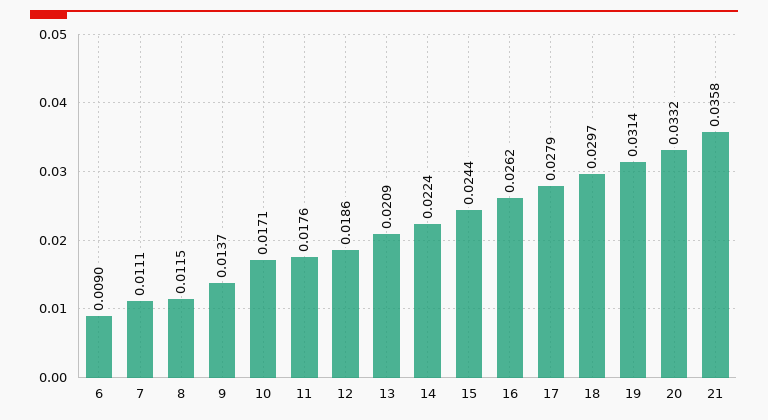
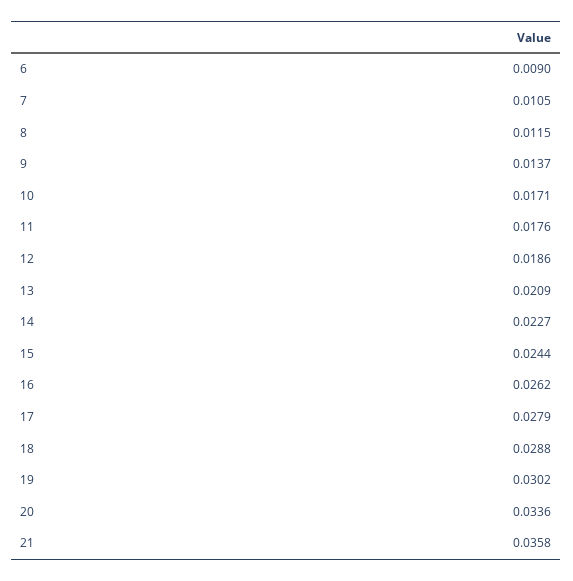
7: 0.0111 -> 0.0105
14: 0.0224 -> 0.0227
18: 0.0297 -> 0.0288
19: 0.0314 -> 0.0302
20: 0.0332 -> 0.0336

